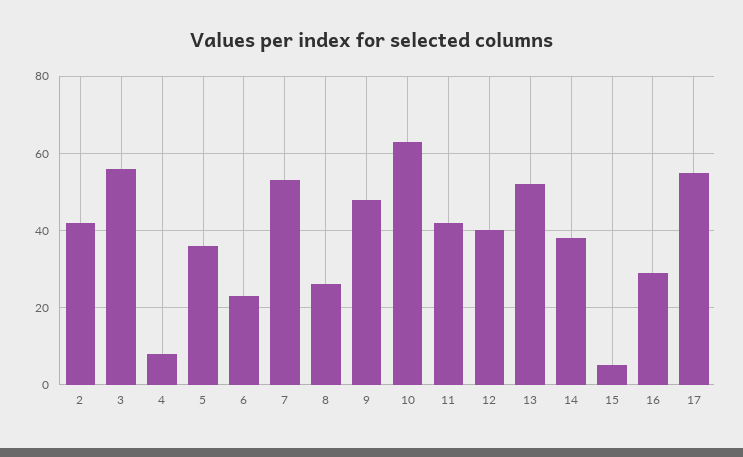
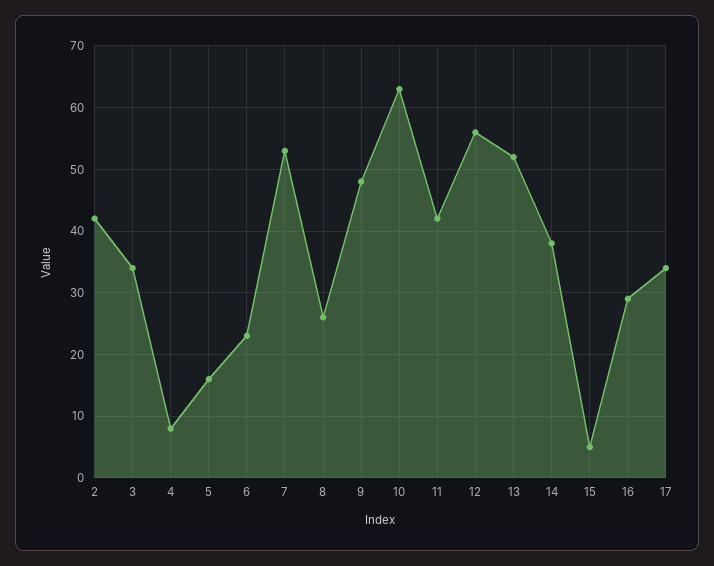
3: 55 -> 34
5: 35 -> 16
12: 40 -> 56
17: 55 -> 34

